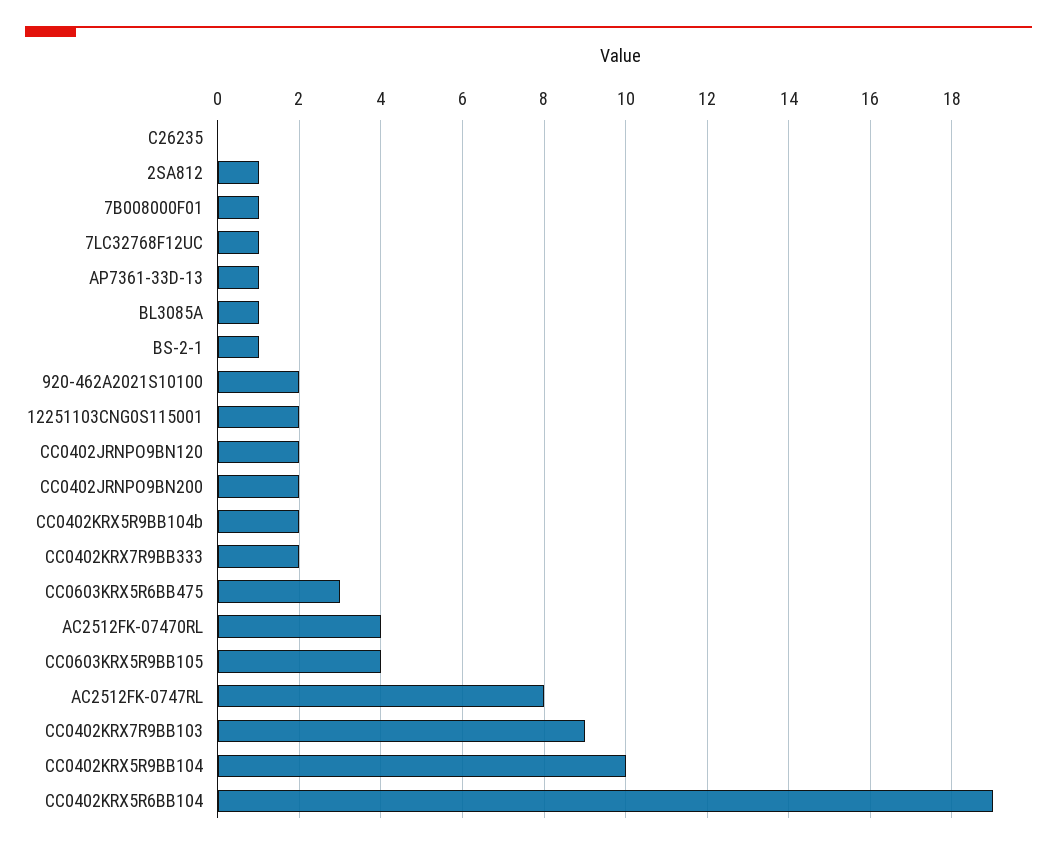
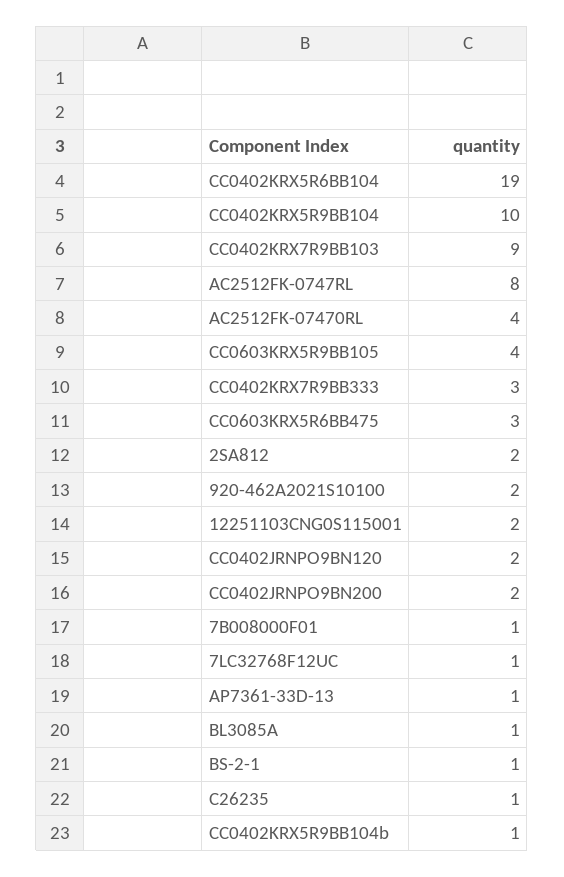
C26235: 0 -> 1
2SA812: 1 -> 2
CC0402KRX5R9BB104b: 2 -> 1
CC0402KRX7R9BB333: 2 -> 3

